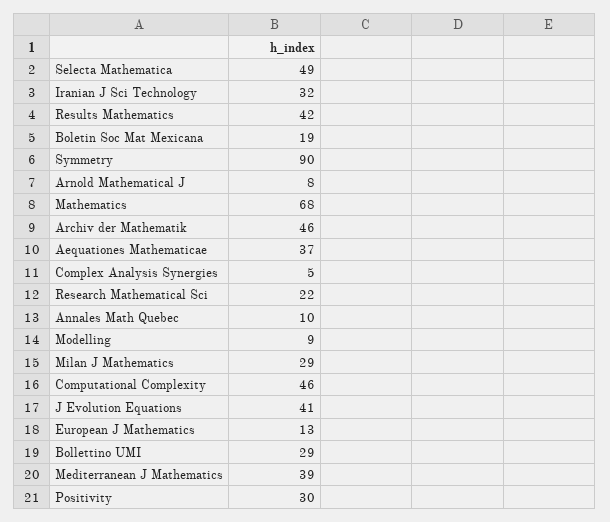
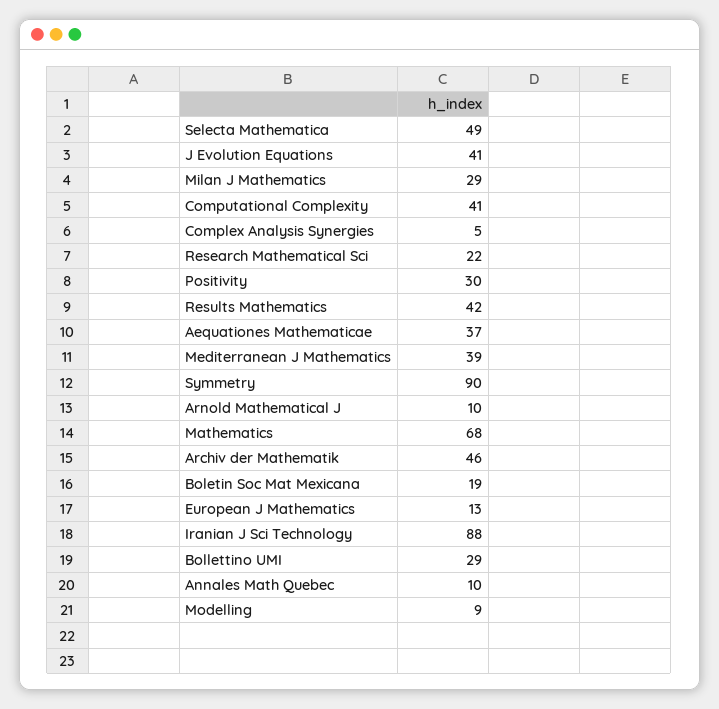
Iranian J Sci Technology: 32 -> 88
Arnold Mathematical J: 8 -> 10
Computational Complexity: 46 -> 41

